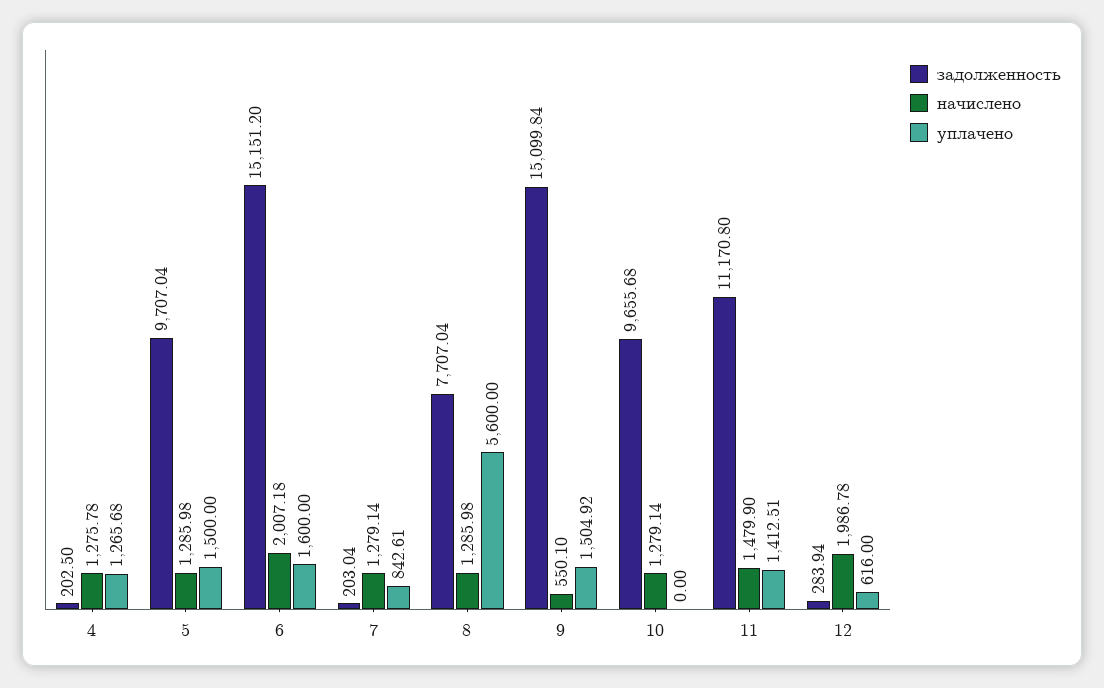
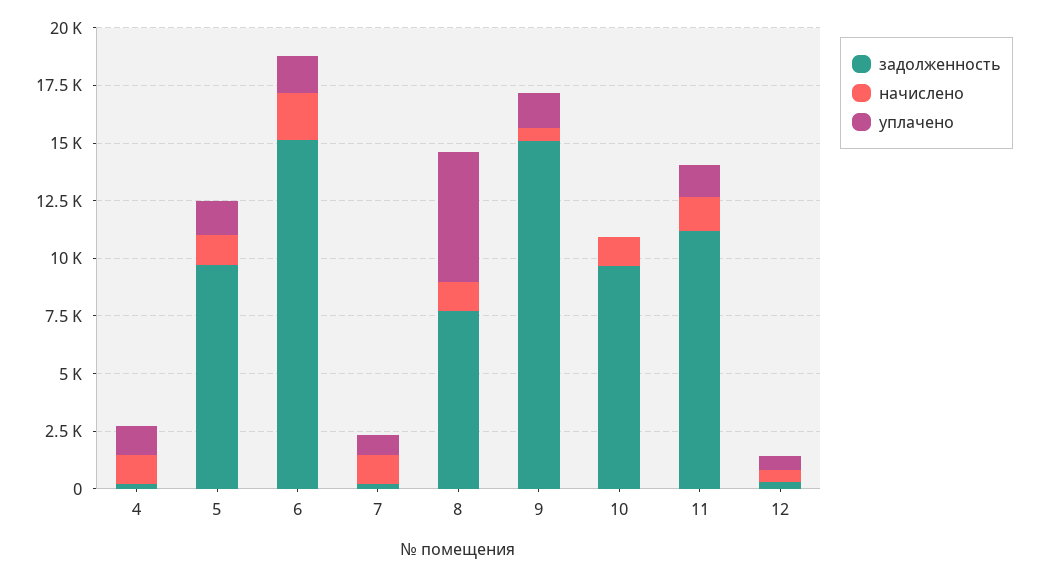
начислено, 12: 1986.78 -> 500

